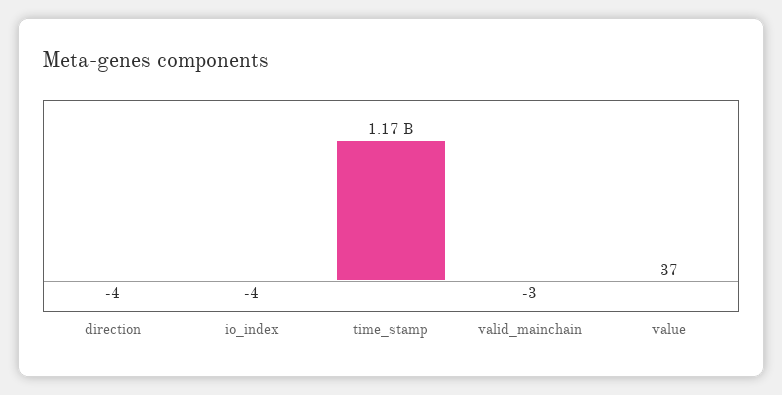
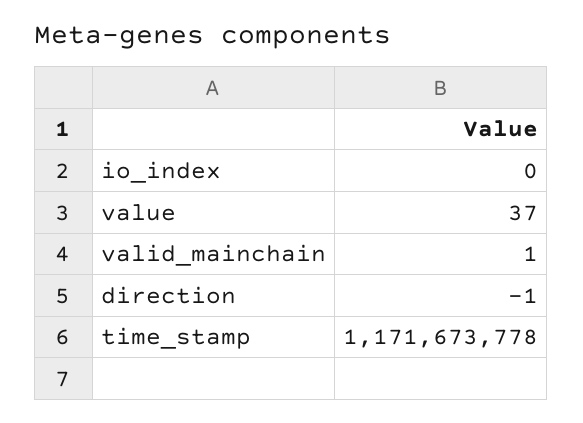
direction: -4 -> -1
io_index: -4 -> 0
valid_mainchain: -3 -> 1

